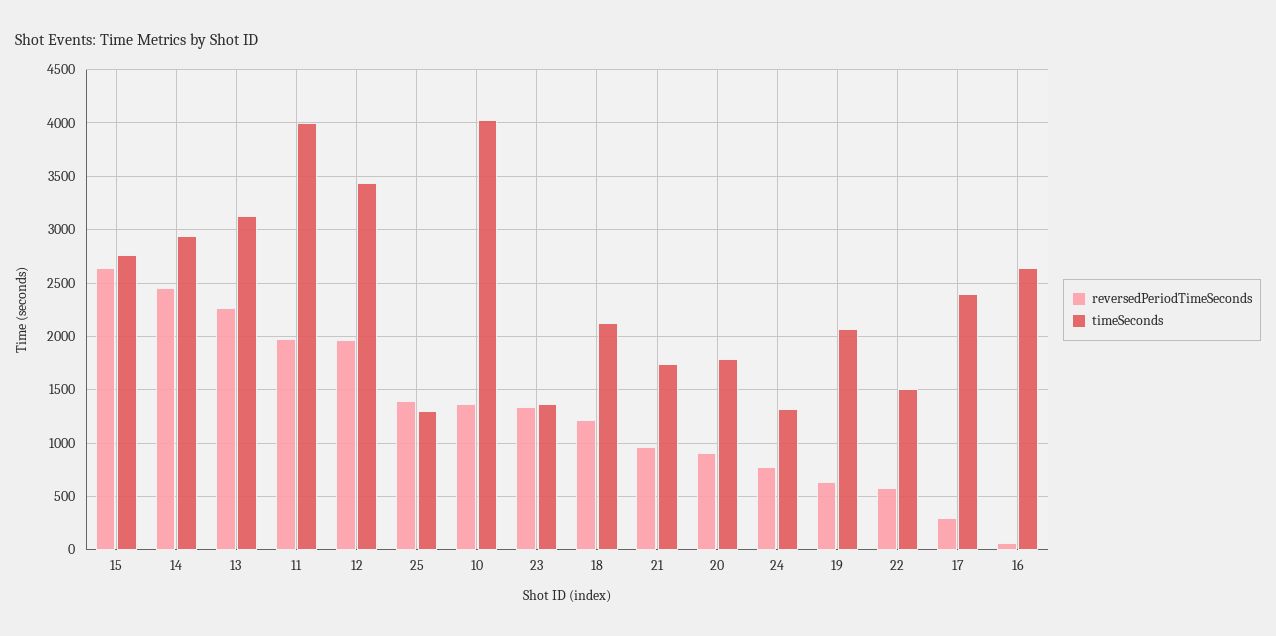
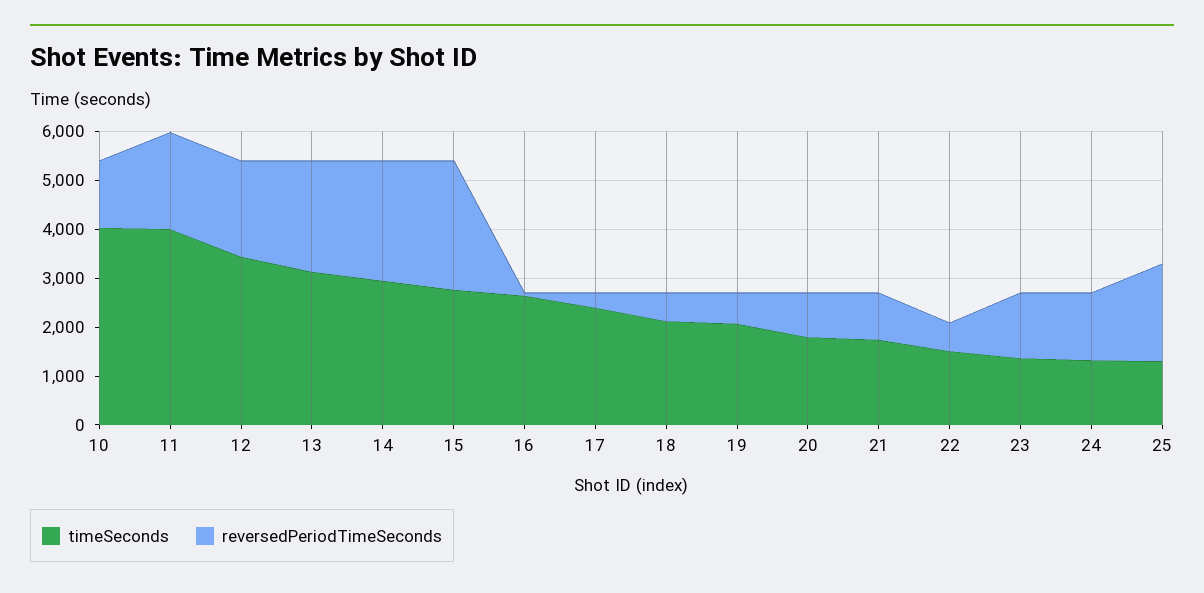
reversedPeriodTimeSeconds, 25: 1400 -> 2000
reversedPeriodTimeSeconds, 18: 1200 -> 600
reversedPeriodTimeSeconds, 24: 800 -> 1400

